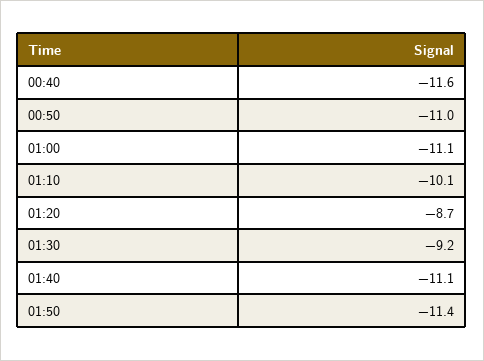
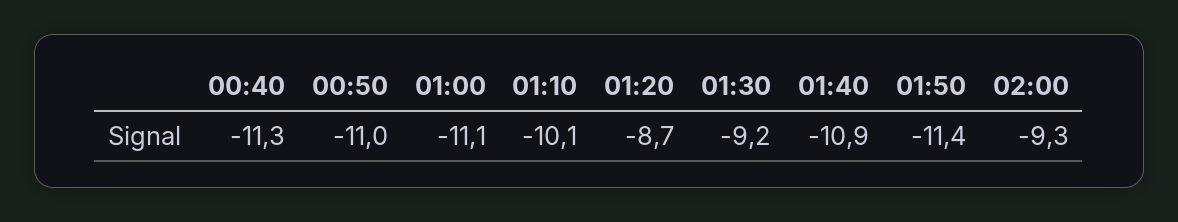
00:40: -11.6 -> -11.3
01:40: -11.1 -> -10.9
02:00: none -> -9.3

